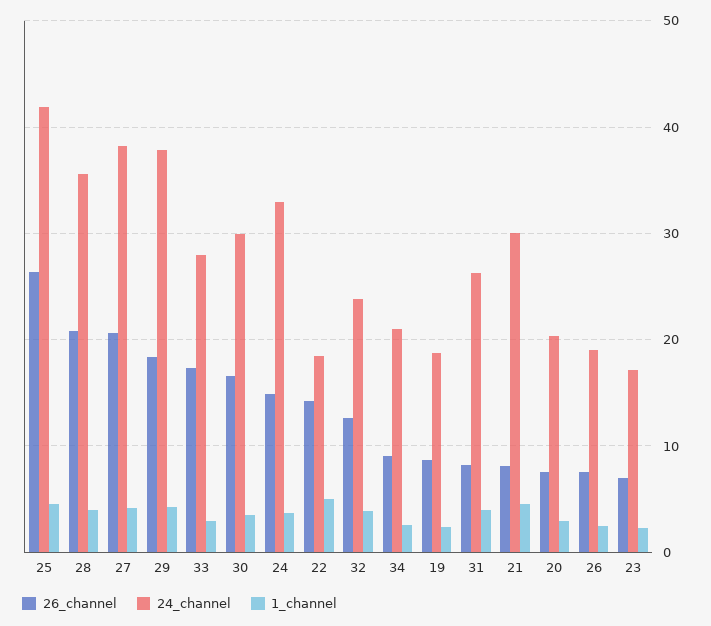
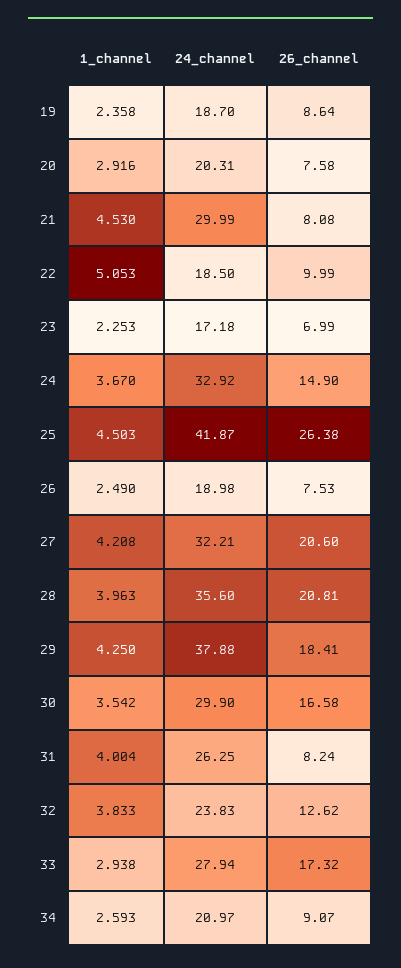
24_channel, 27: 38 -> 32.21
26_channel, 22: 14 -> 9.99

